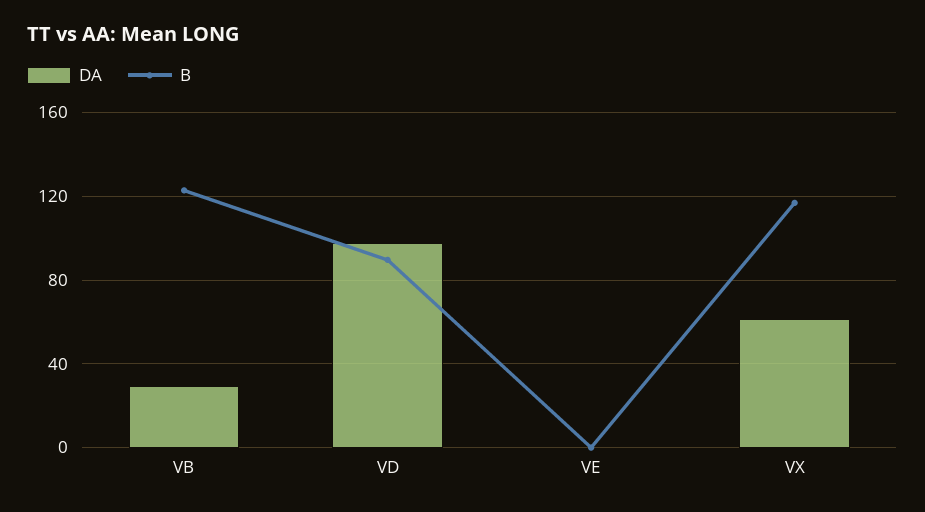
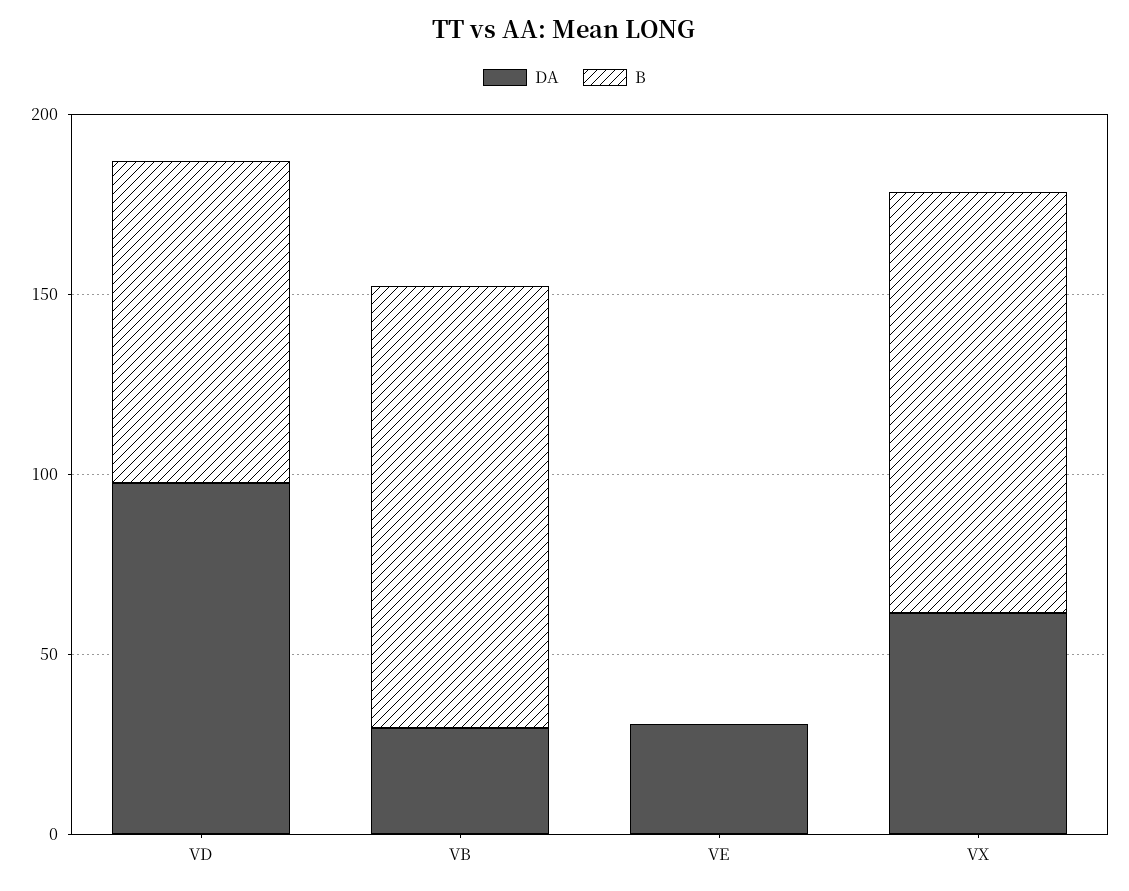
DA, VE: 0 -> 30

